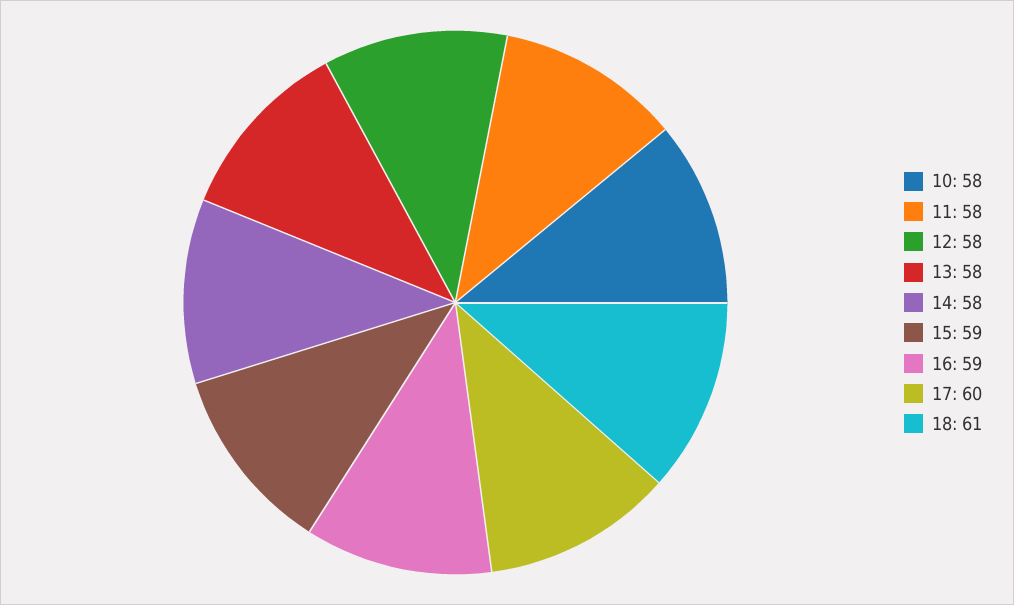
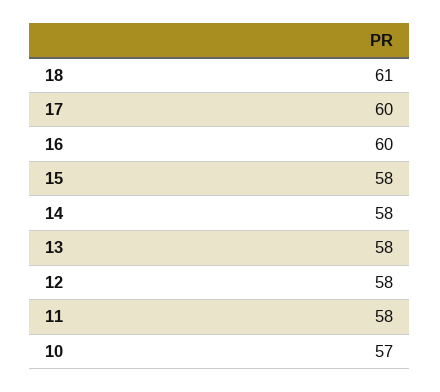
10: 58 -> 57
15: 59 -> 58
16: 59 -> 60

